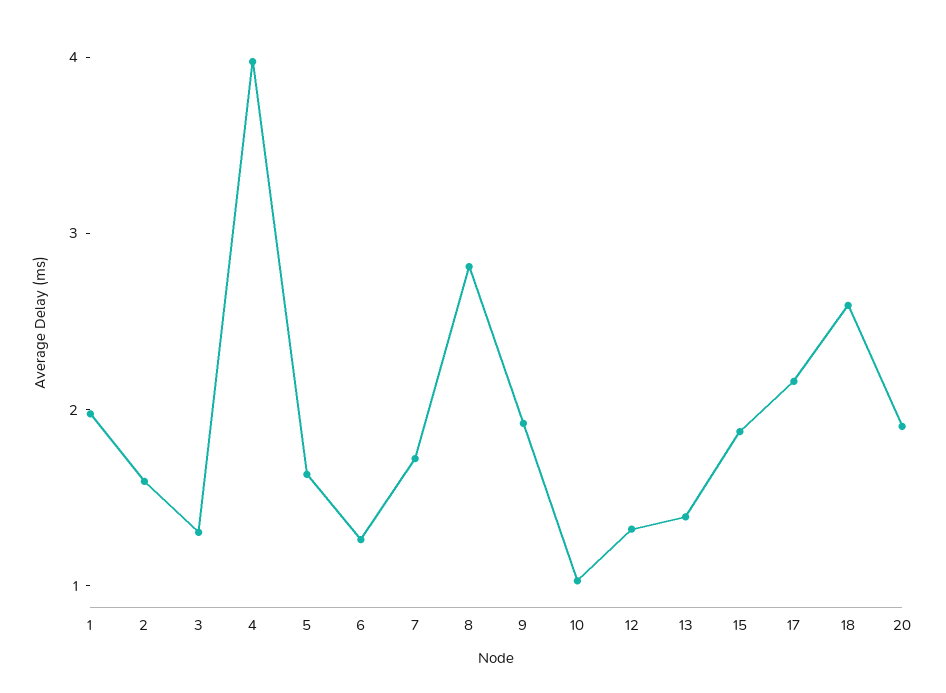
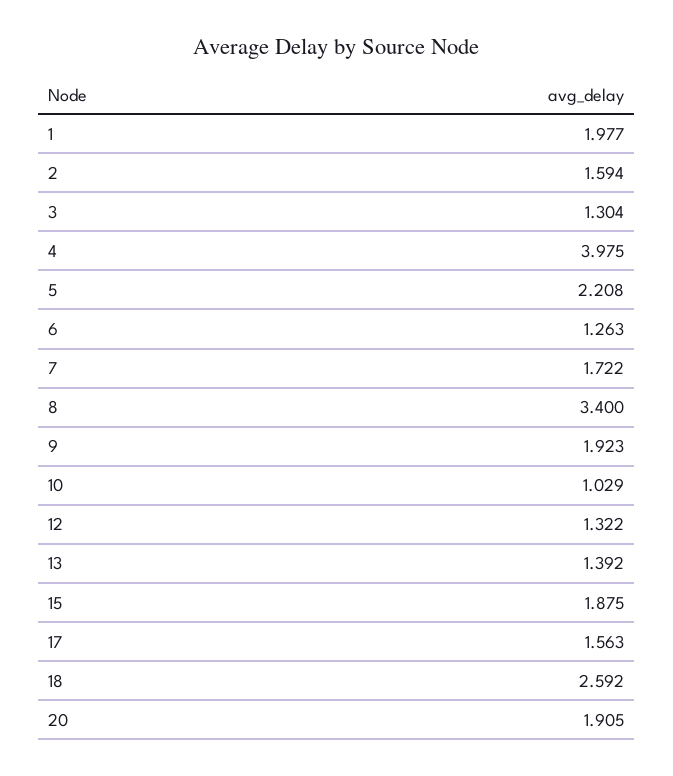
5: 1.6 -> 2.208
8: 2.8 -> 3.4
17: 2.2 -> 1.563

